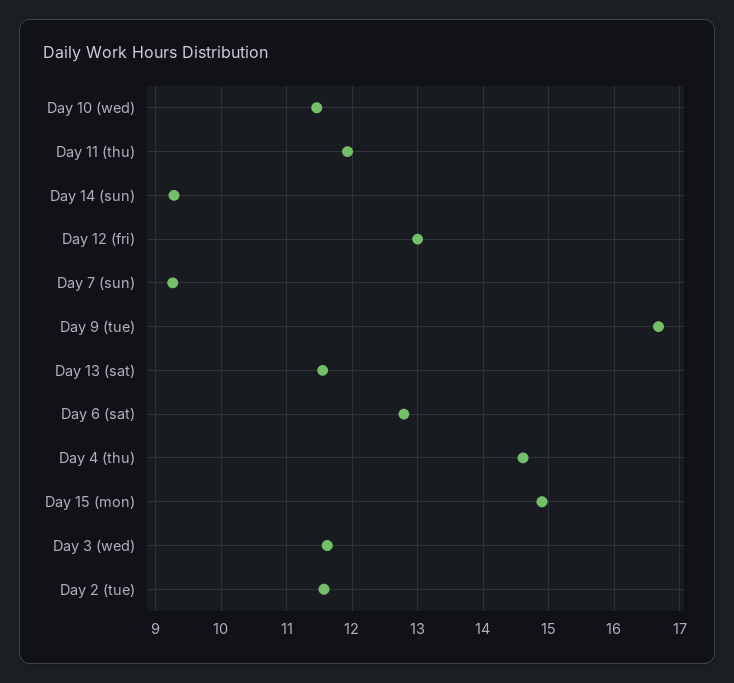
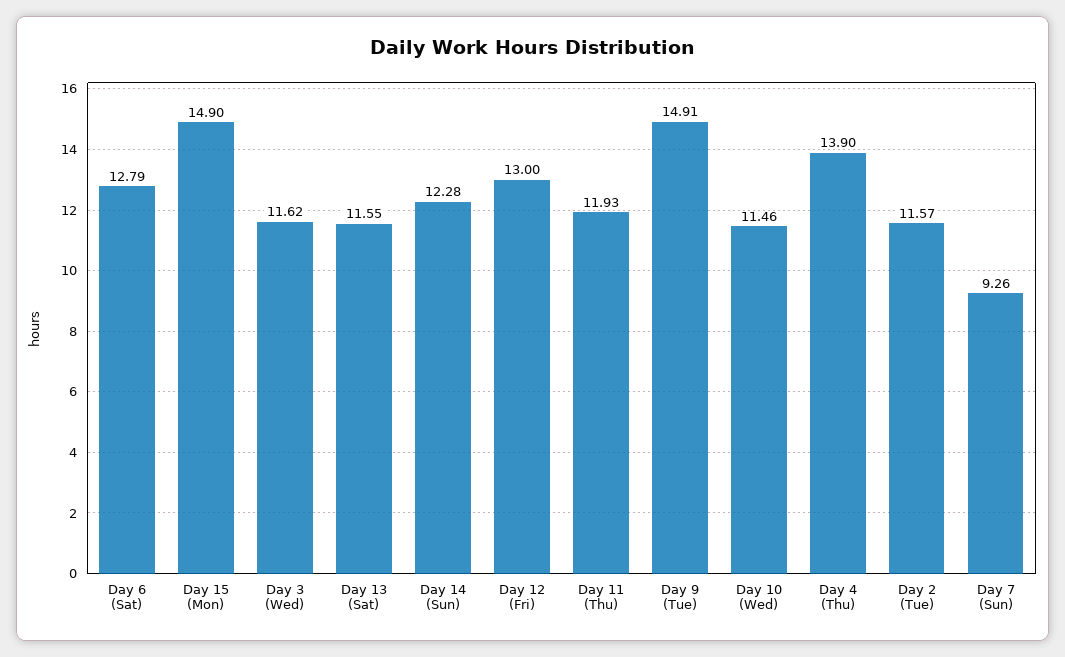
Day 14 (sun): 9.3 -> 12.28
Day 9 (tue): 16.7 -> 14.91
Day 4 (thu): 14.6 -> 13.9

